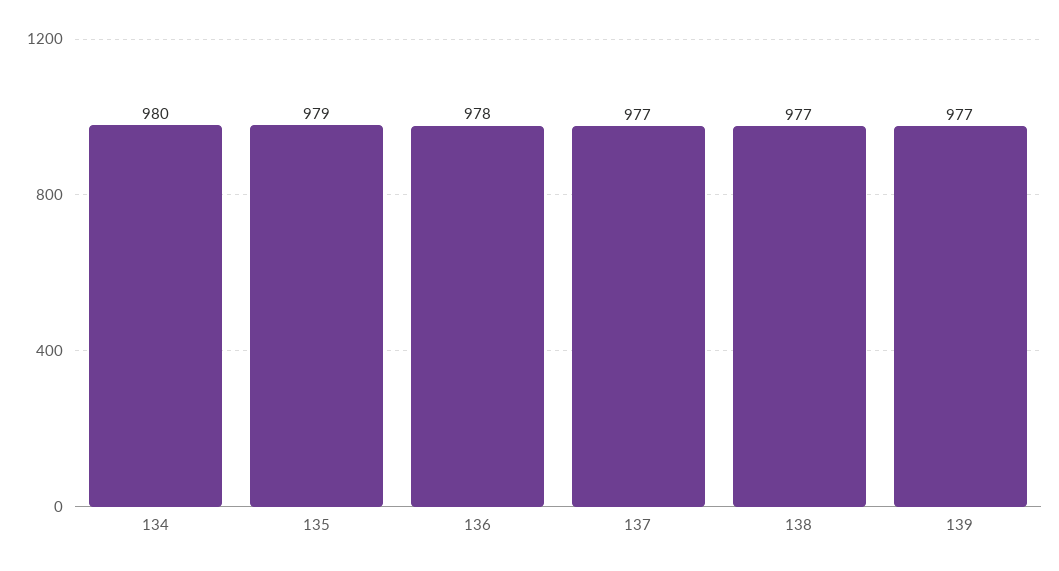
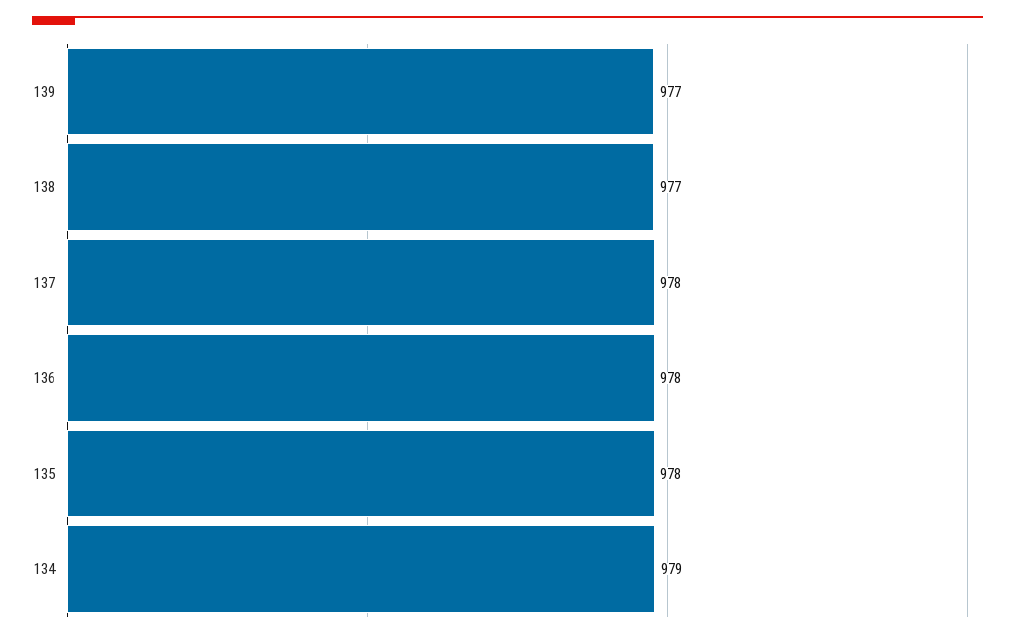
134: 980 -> 979
135: 979 -> 978
137: 977 -> 978

